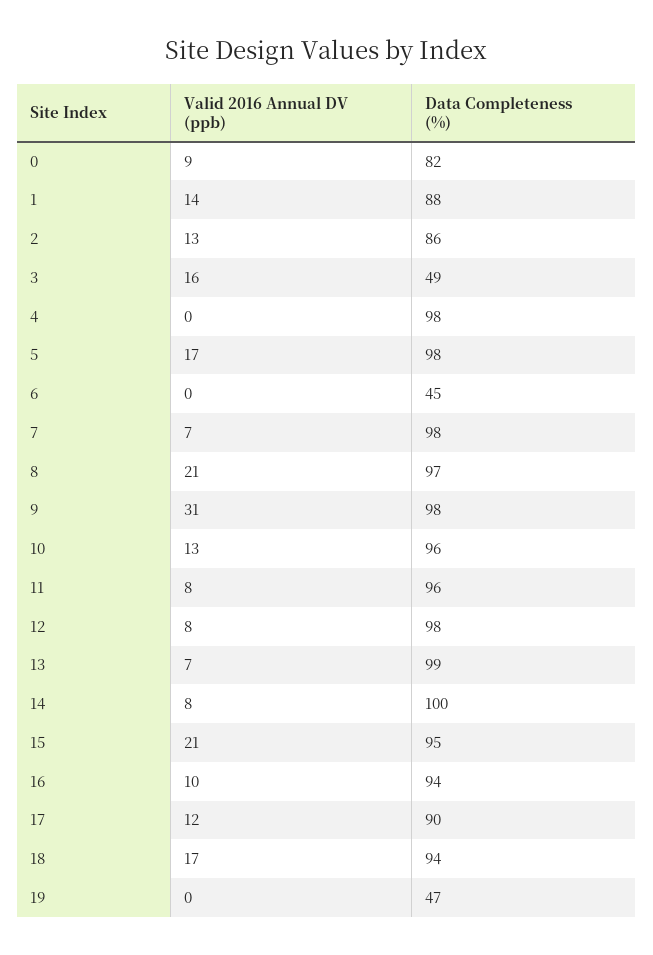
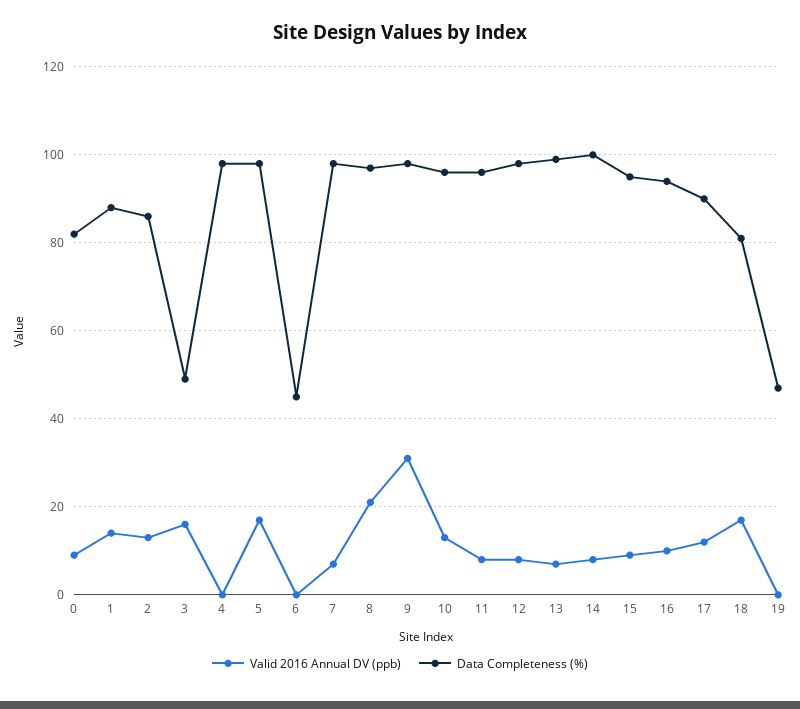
Valid 2016 Annual DV (ppb), 15: 21 -> 10
Data Completeness (%), 18: 94 -> 80

